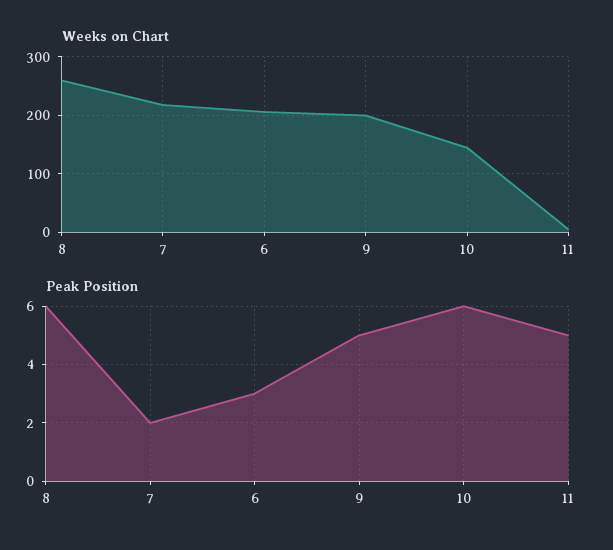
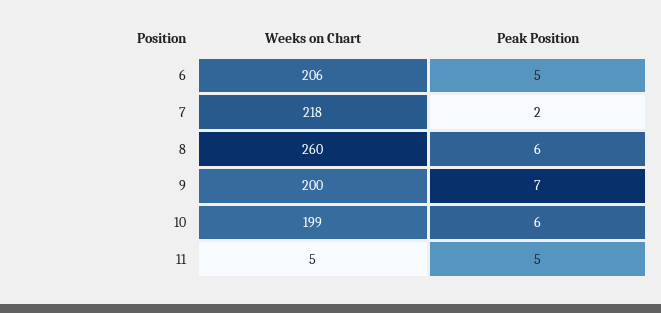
Weeks on Chart, 10: 140 -> 199
Peak Position, 6: 3 -> 5
Peak Position, 9: 5 -> 7

